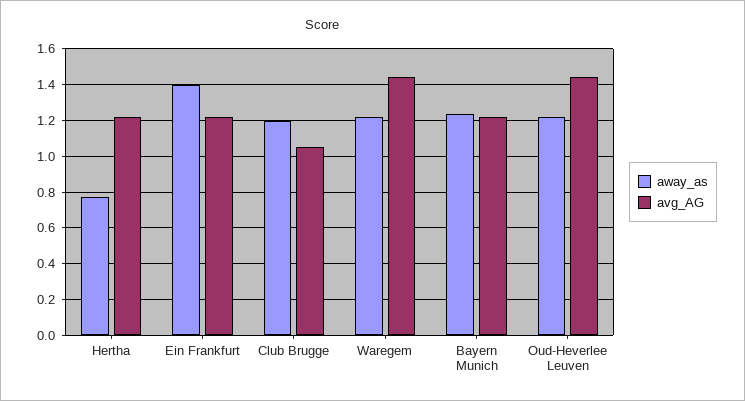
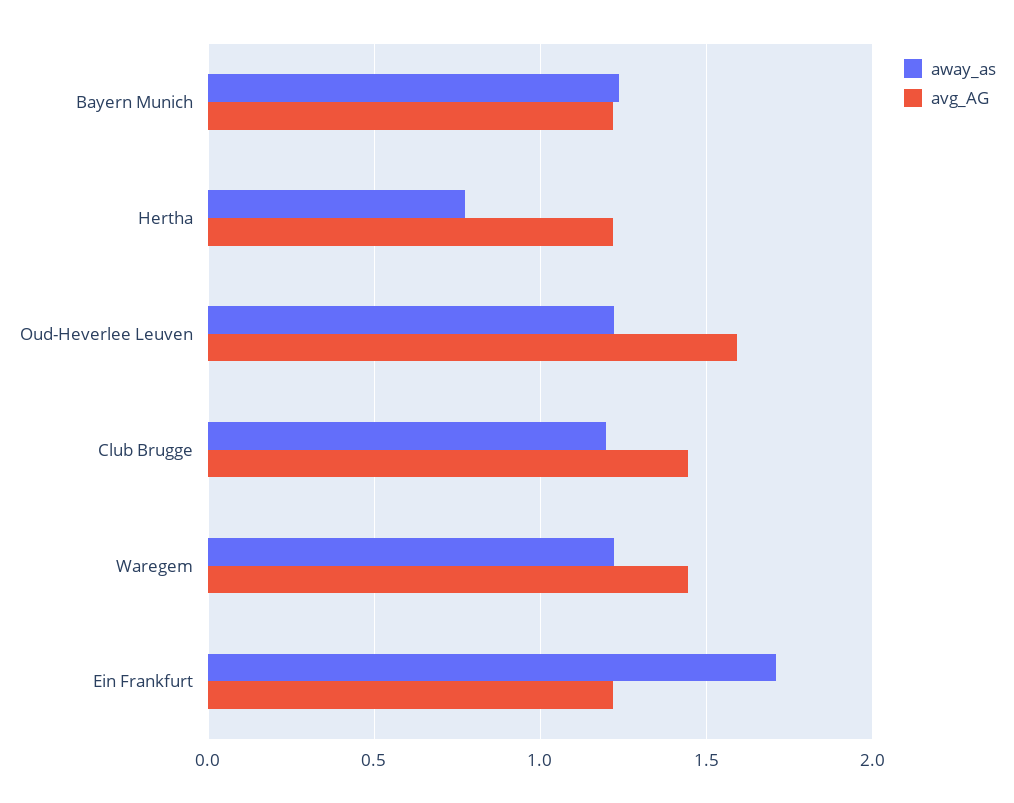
away_as, Ein Frankfurt: 1.4 -> 1.7
avg_AG, Club Brugge: 1.05 -> 1.45
avg_AG, Oud-Heverlee Leuven: 1.45 -> 1.6

